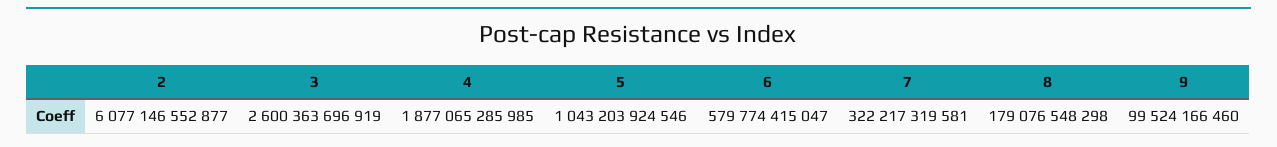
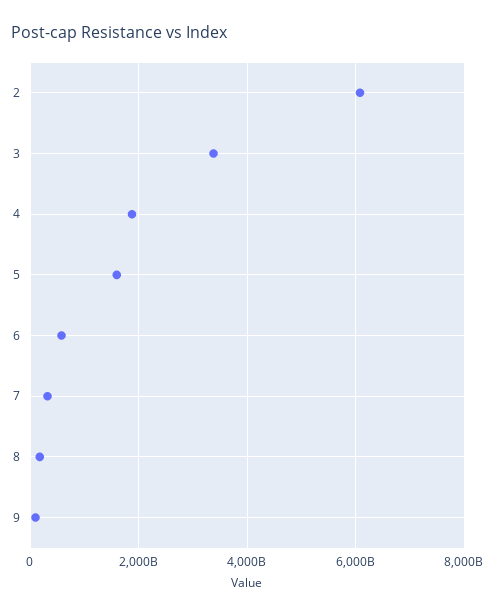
3: 2600363696919 -> 3400000000000
5: 1043203924546 -> 1600000000000

